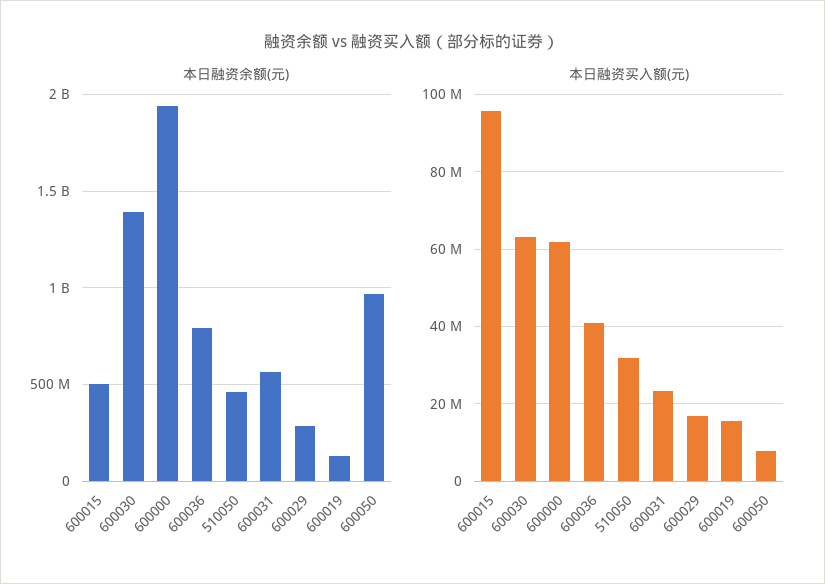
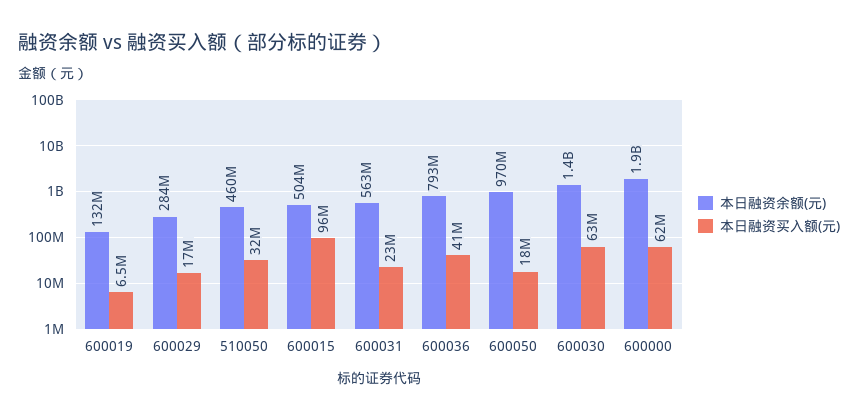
本日融资买入额(元), 600019: 16000000 -> 6500000
本日融资买入额(元), 600050: 8000000 -> 18000000

